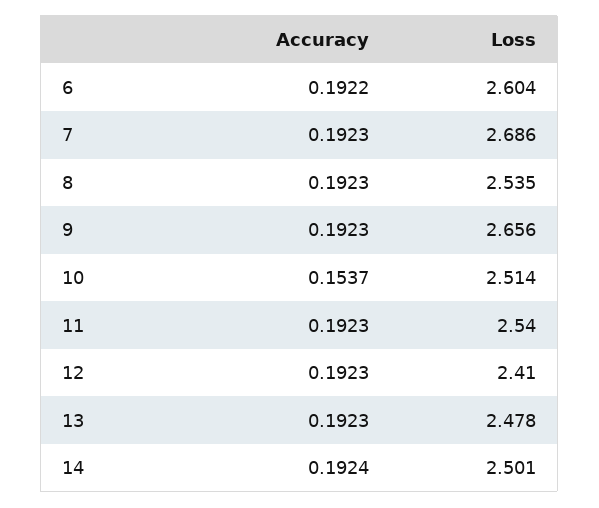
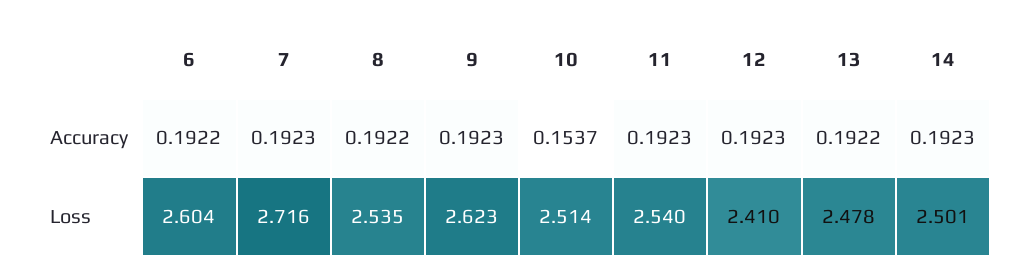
Loss, 7: 2.686 -> 2.716
Accuracy, 8: 0.1923 -> 0.1922
Loss, 9: 2.656 -> 2.623
Accuracy, 13: 0.1923 -> 0.1922
Accuracy, 14: 0.1924 -> 0.1923

